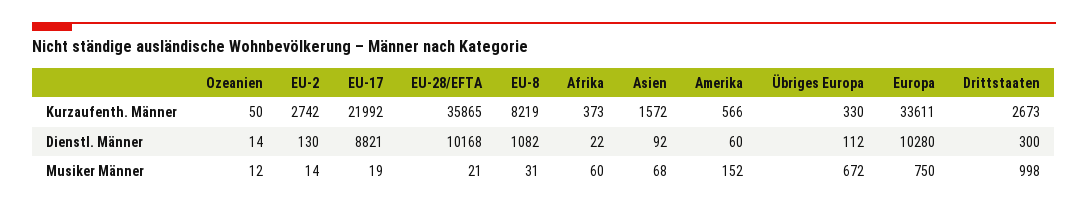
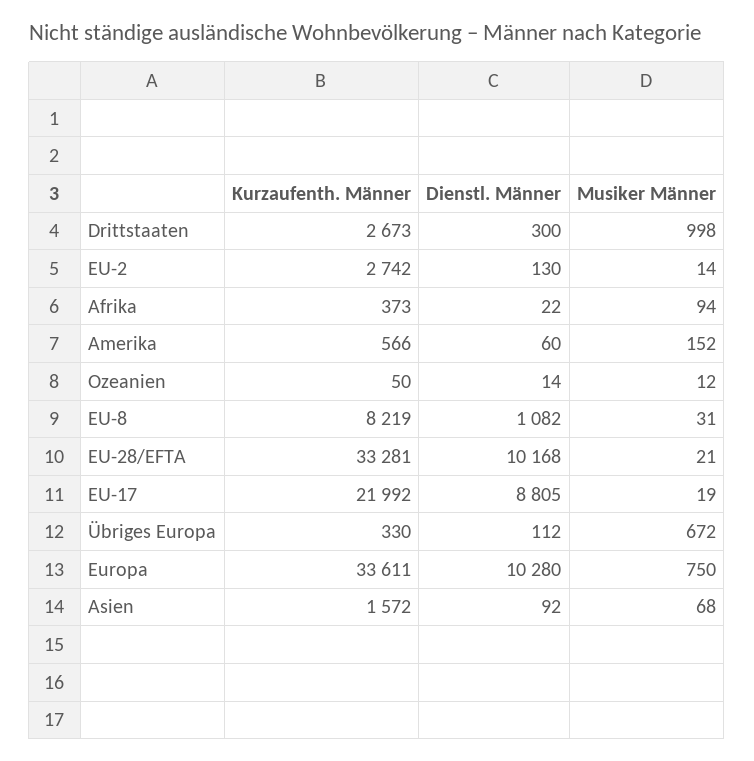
EU-28/EFTA, Kurzaufenth. Männer: 35865 -> 33281
EU-17, Dienstl. Männer: 8821 -> 8805
Afrika, Musiker Männer: 60 -> 94

